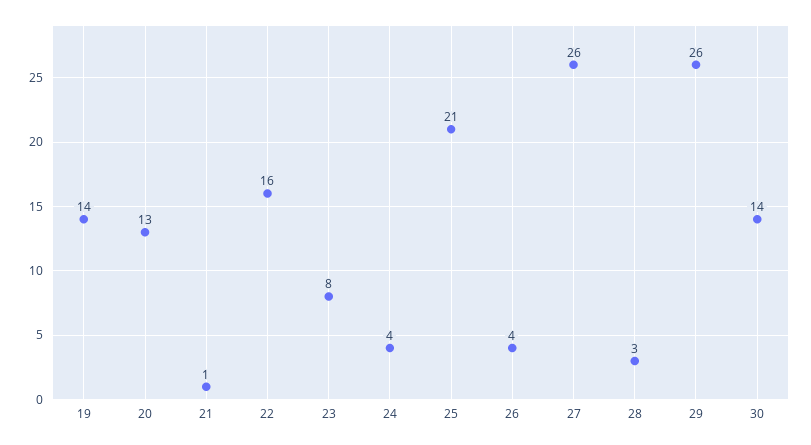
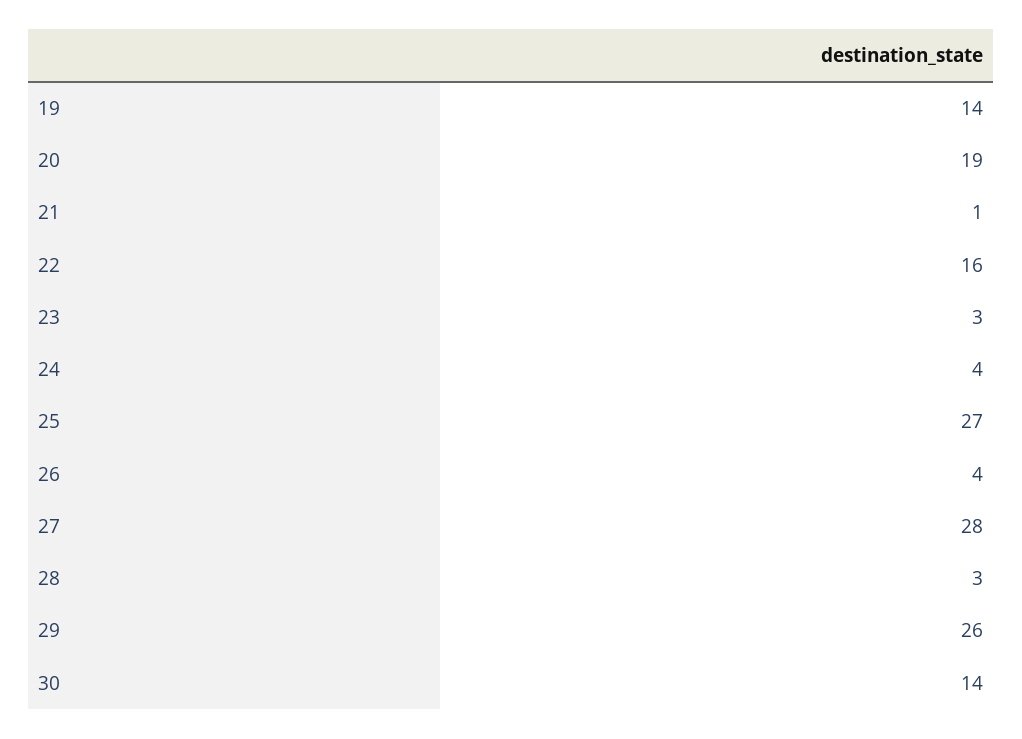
20: 13 -> 19
23: 8 -> 3
25: 21 -> 27
27: 26 -> 28

